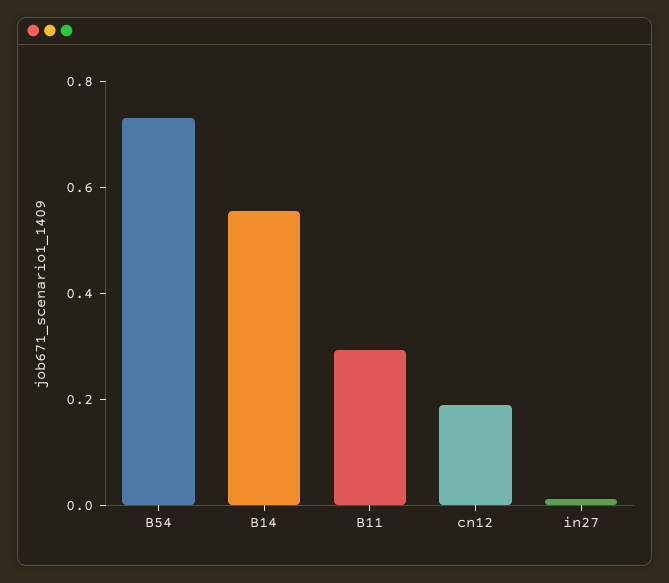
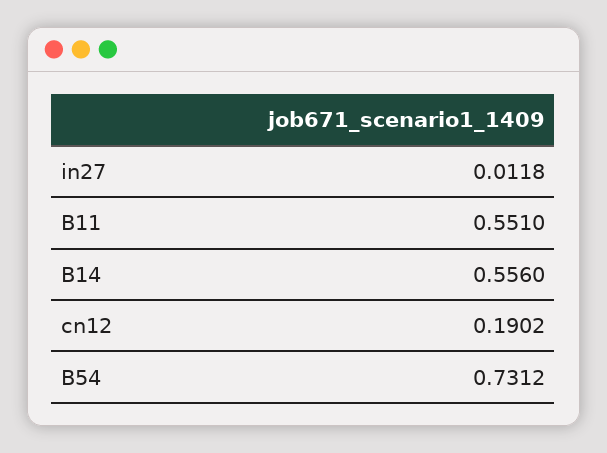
B11: 0.3 -> 0.551

